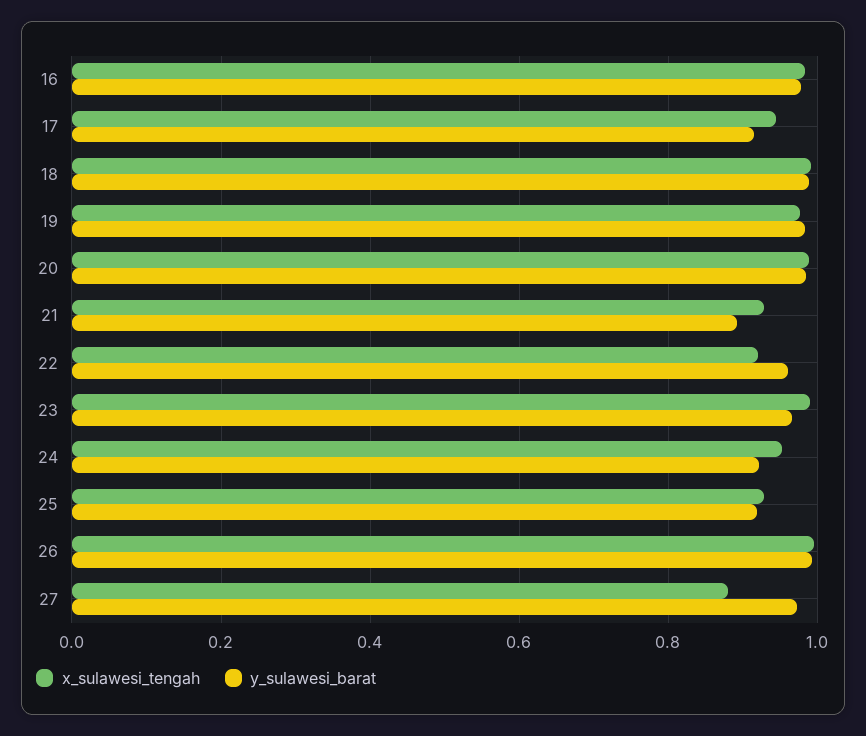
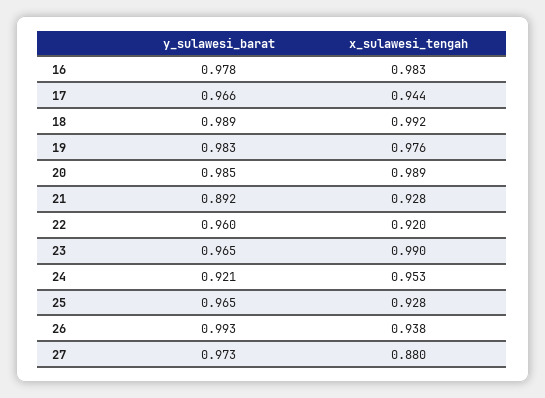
y_sulawesi_barat, 17: 0.92 -> 0.966
y_sulawesi_barat, 25: 0.92 -> 0.965
x_sulawesi_tengah, 26: 1 -> 0.938

